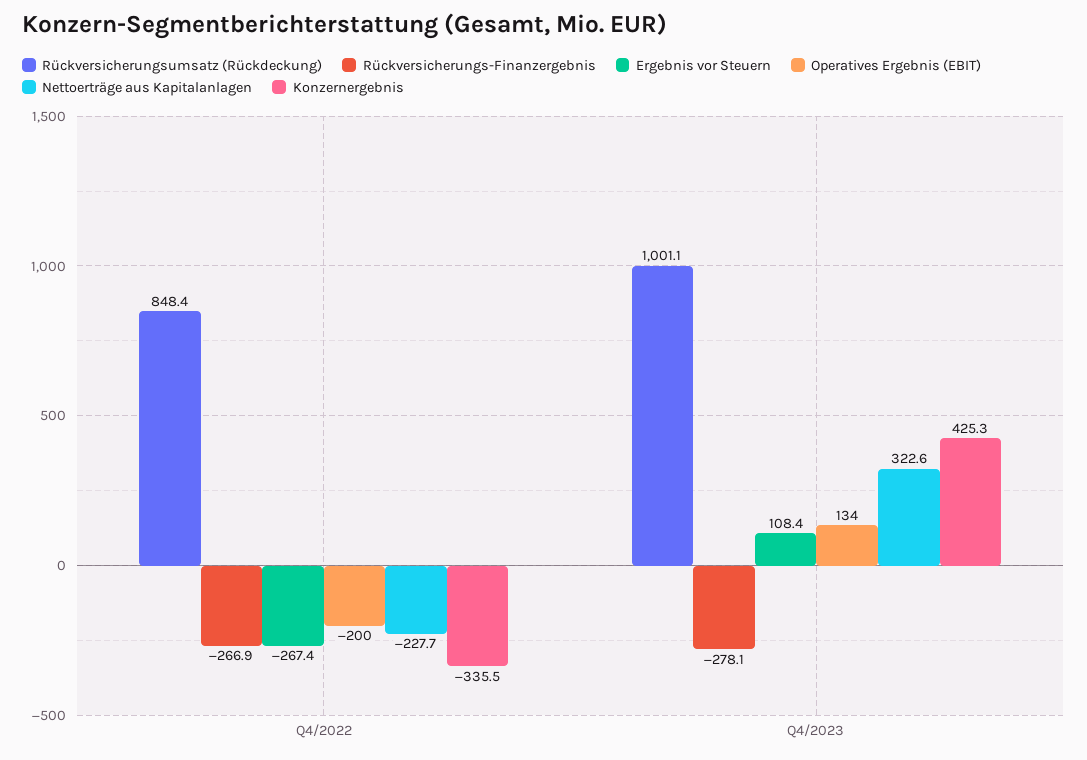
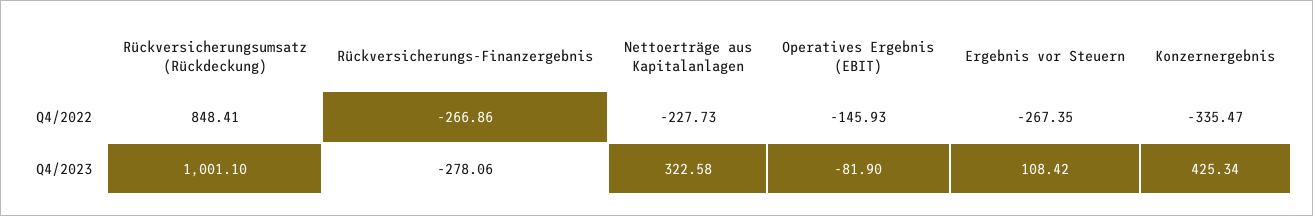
Operatives Ergebnis (EBIT), Q4/2022: -200 -> -145.93
Operatives Ergebnis (EBIT), Q4/2023: 134 -> -81.9

